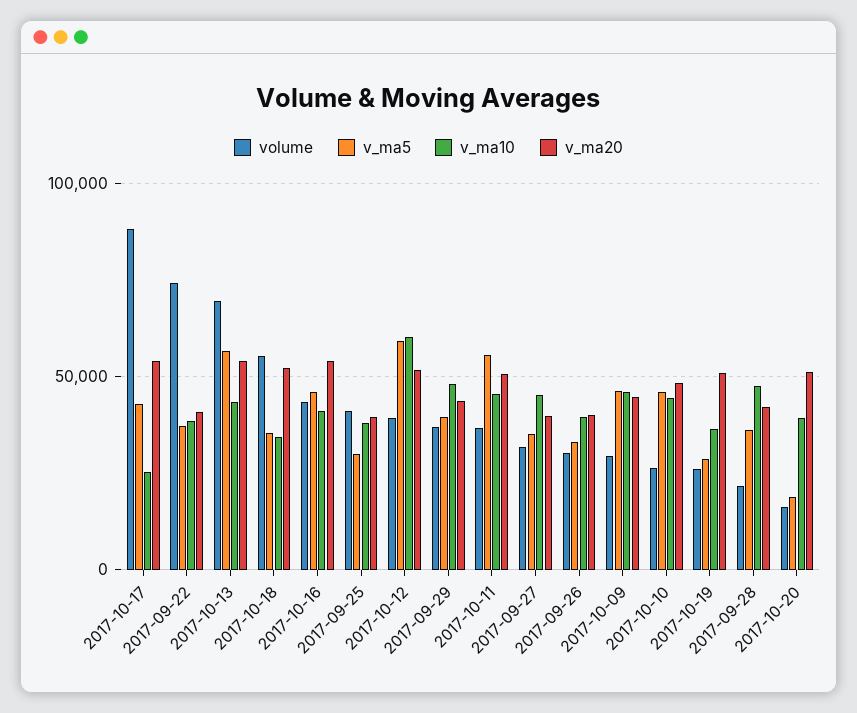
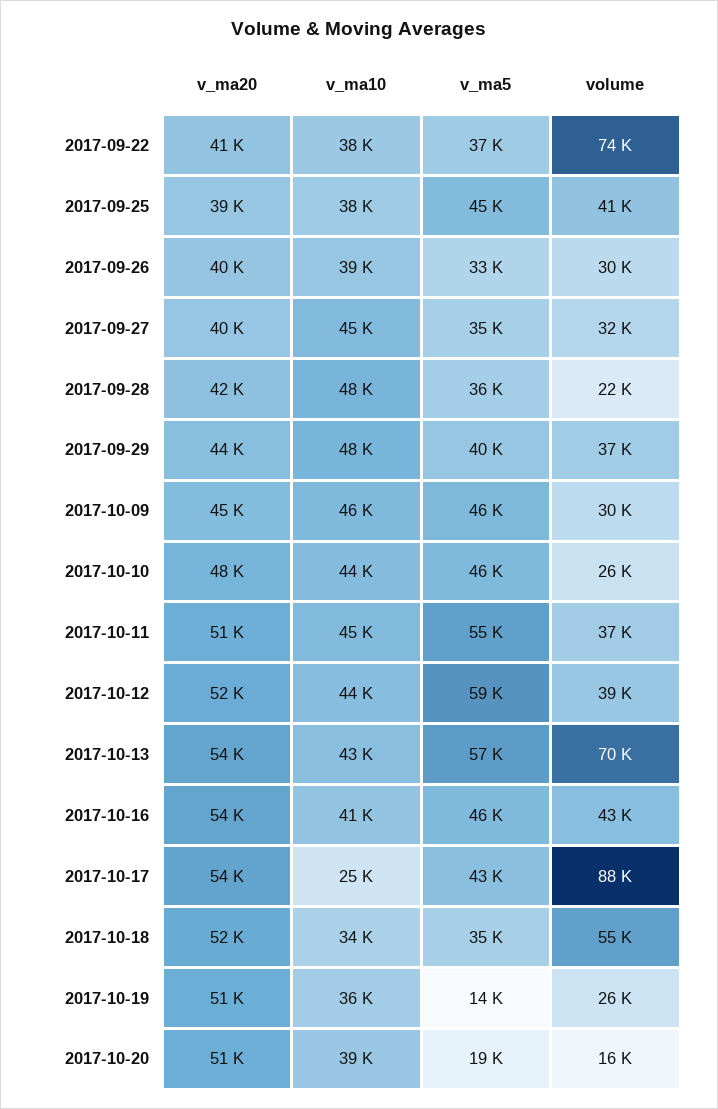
v_ma5, 2017-09-25: 30000 -> 45000
v_ma10, 2017-10-12: 60000 -> 44000
v_ma5, 2017-10-19: 30000 -> 14000

